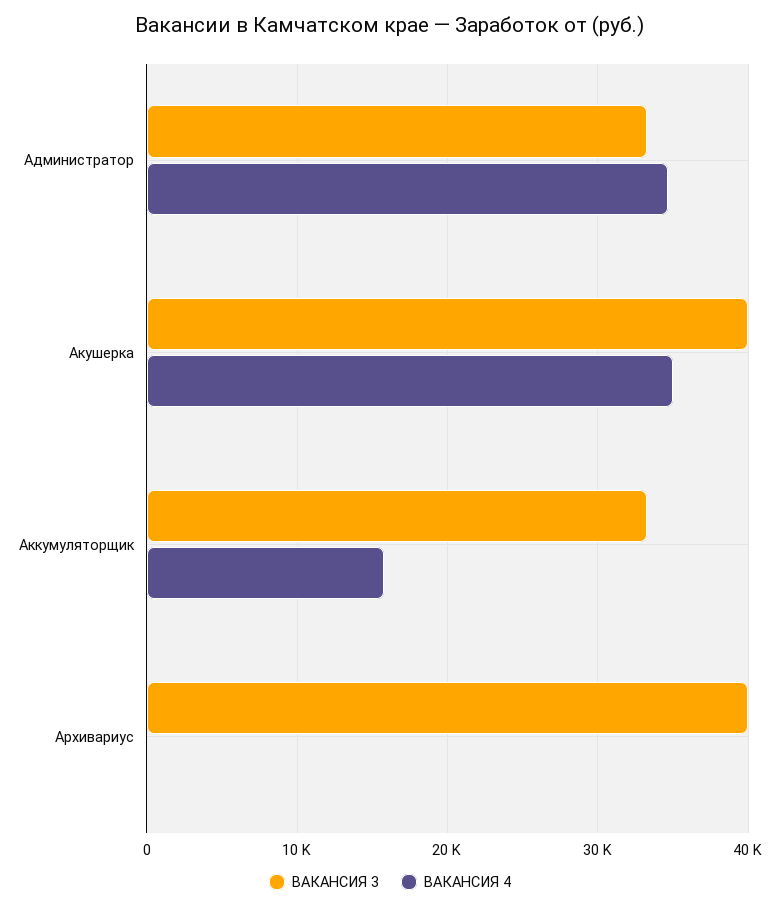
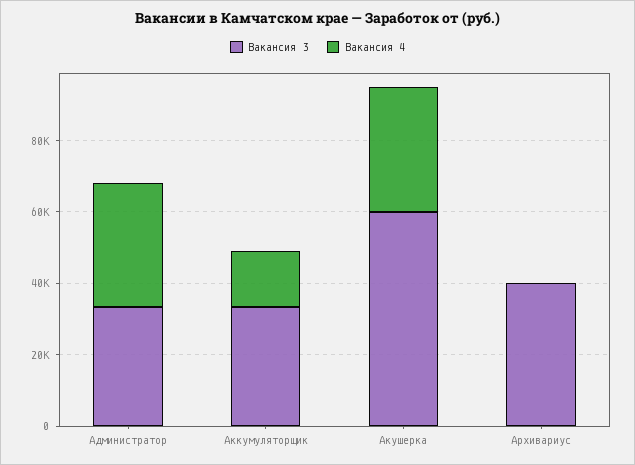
ВАКАНСИЯ 3, Акушерка: 40000 -> 60000

